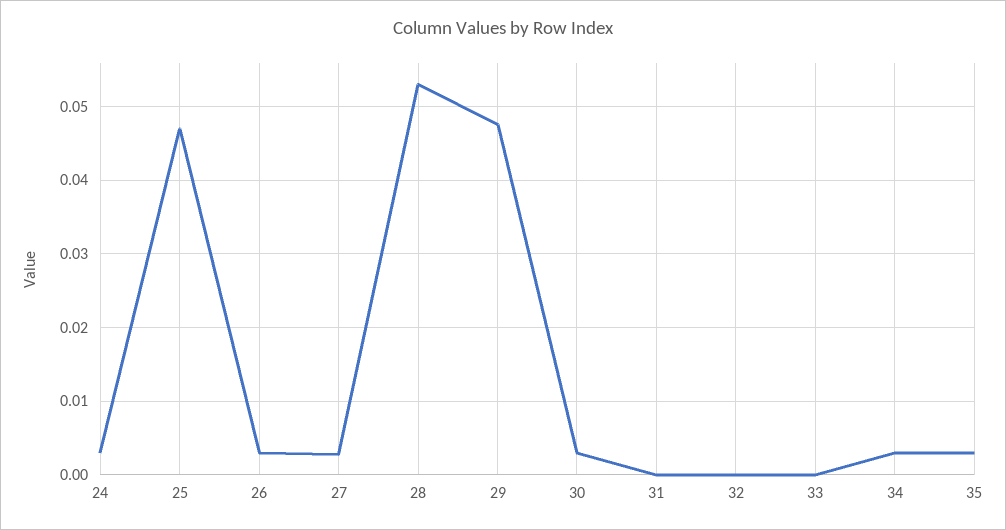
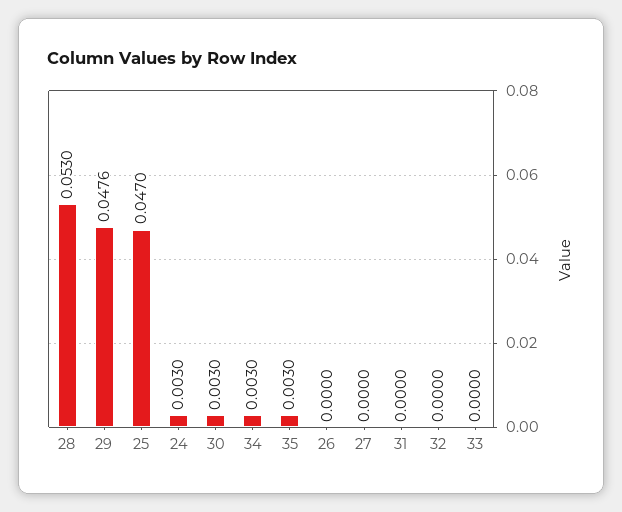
26: 0.003 -> 0
27: 0.003 -> 0

